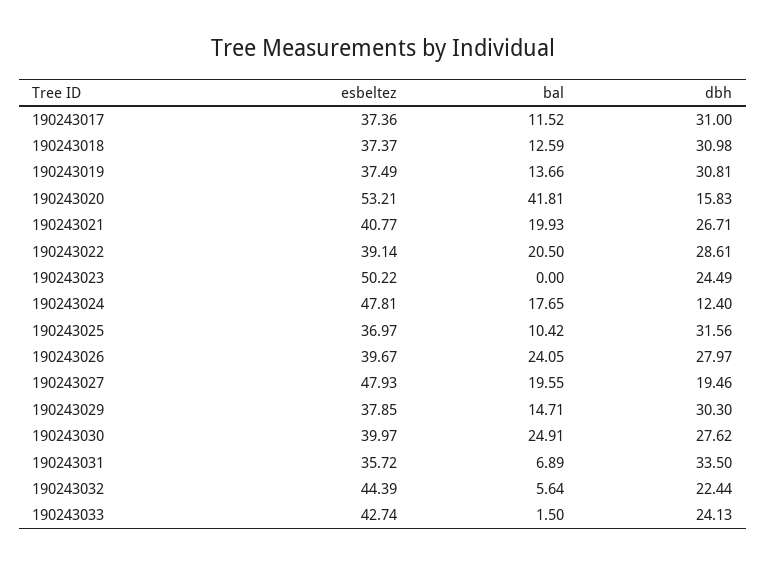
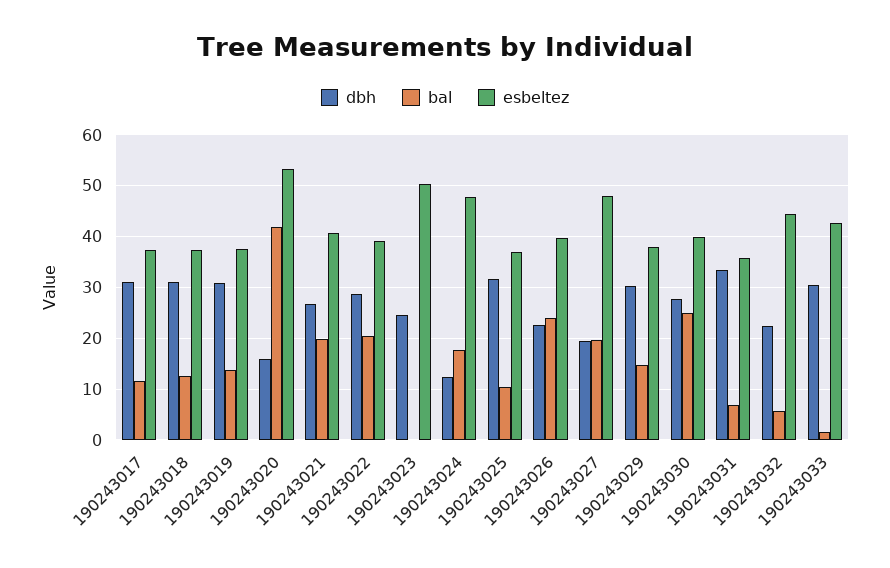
dbh, 190243026: 27.97 -> 22
dbh, 190243033: 24.13 -> 30

